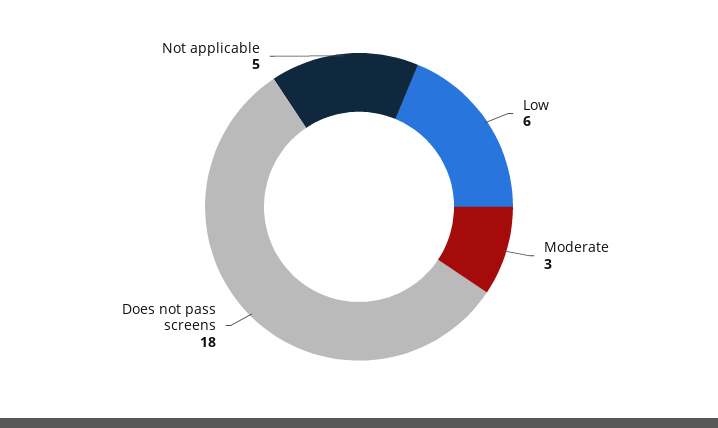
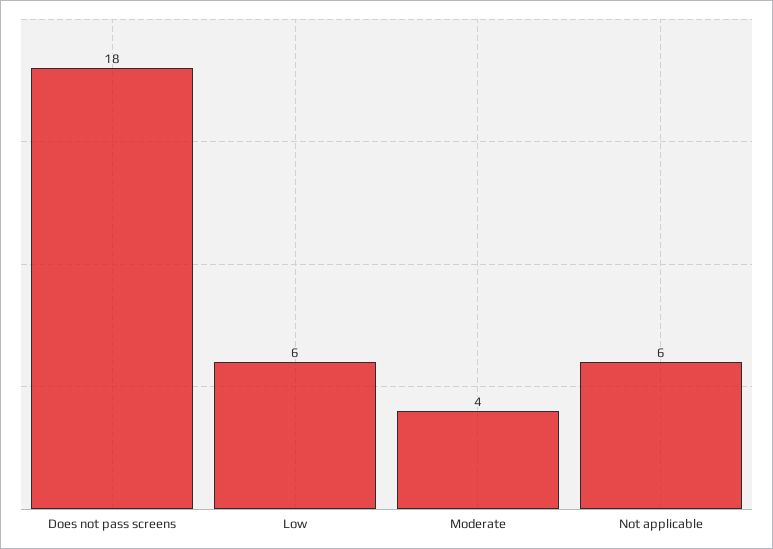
Moderate: 3 -> 4
Not applicable: 5 -> 6

